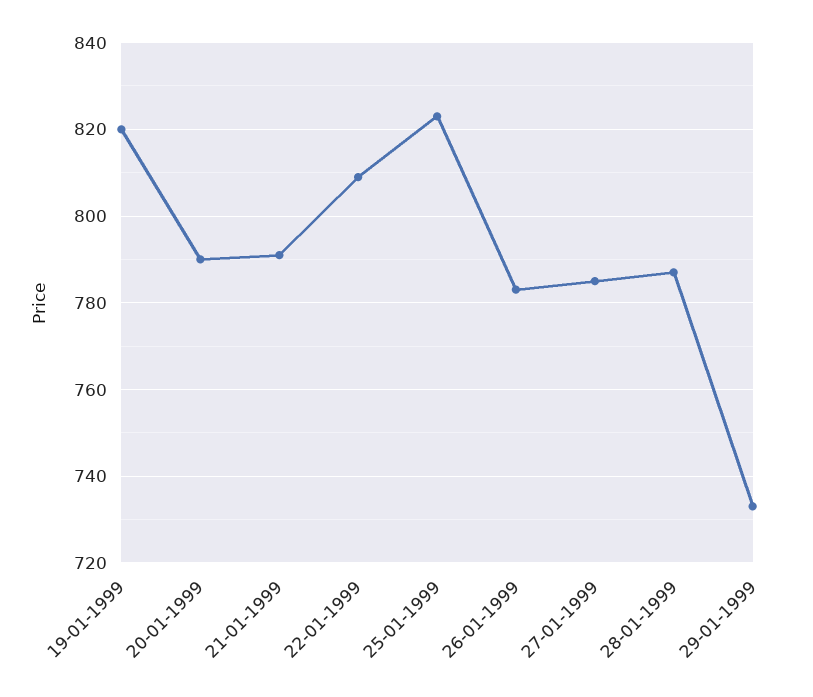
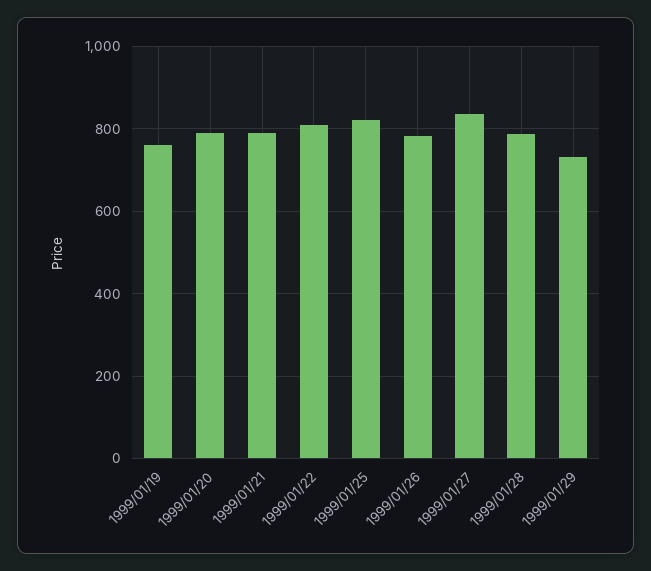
19-01-1999: 820 -> 760
27-01-1999: 785 -> 840

